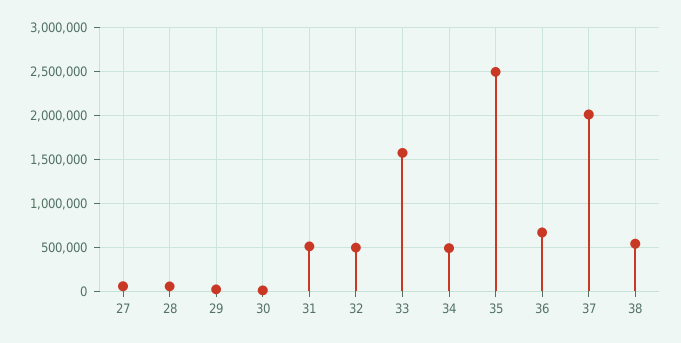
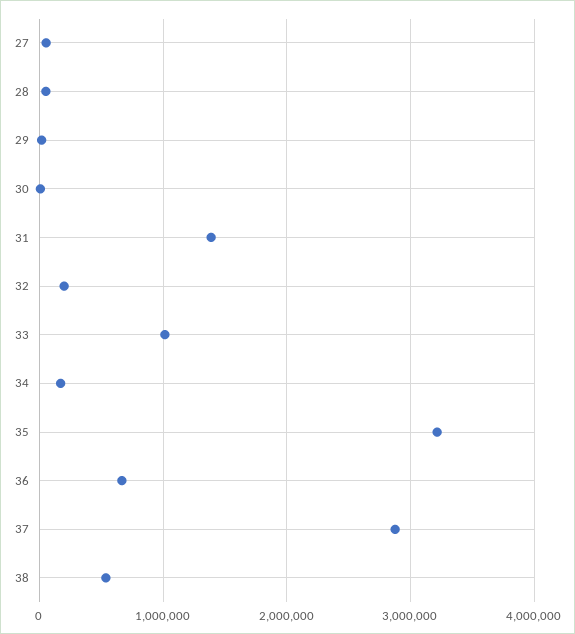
31: 500000 -> 1400000
32: 500000 -> 200000
33: 1600000 -> 1000000
34: 500000 -> 200000
35: 2500000 -> 3200000
37: 2000000 -> 2900000

